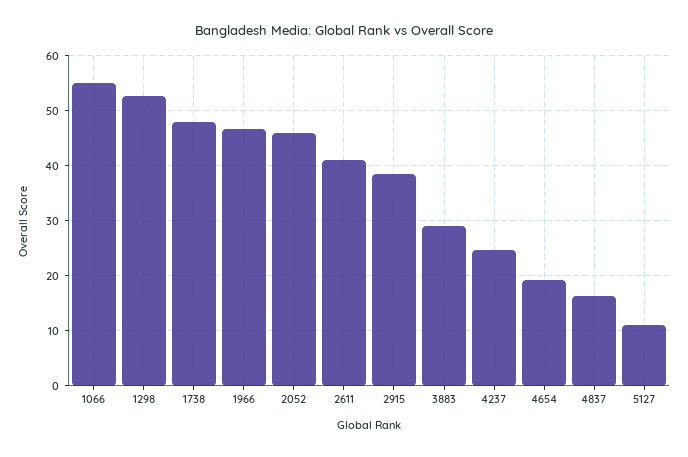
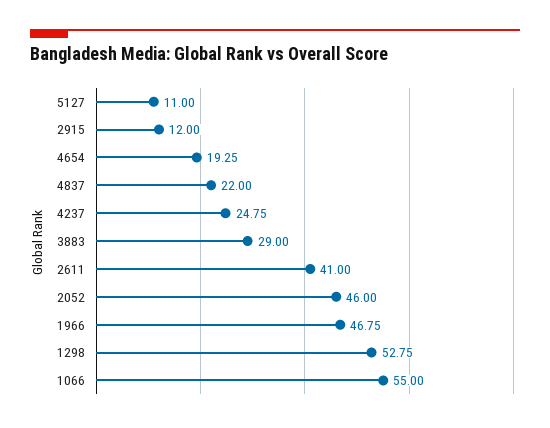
1738: 48 -> none
2915: 38 -> 12
4837: 16 -> 22

